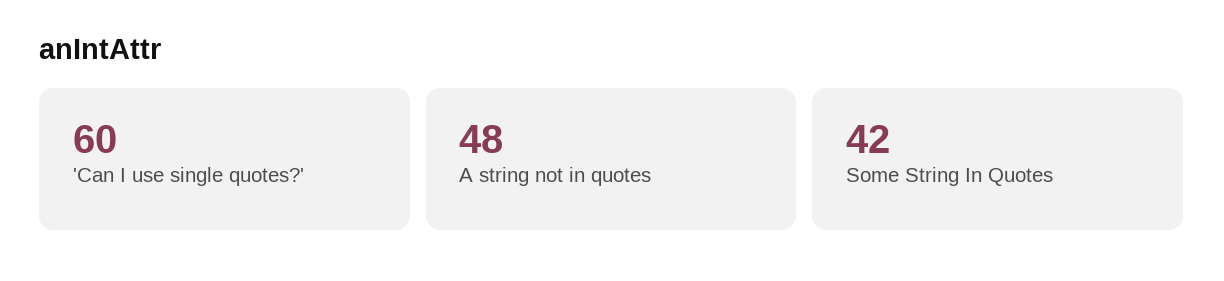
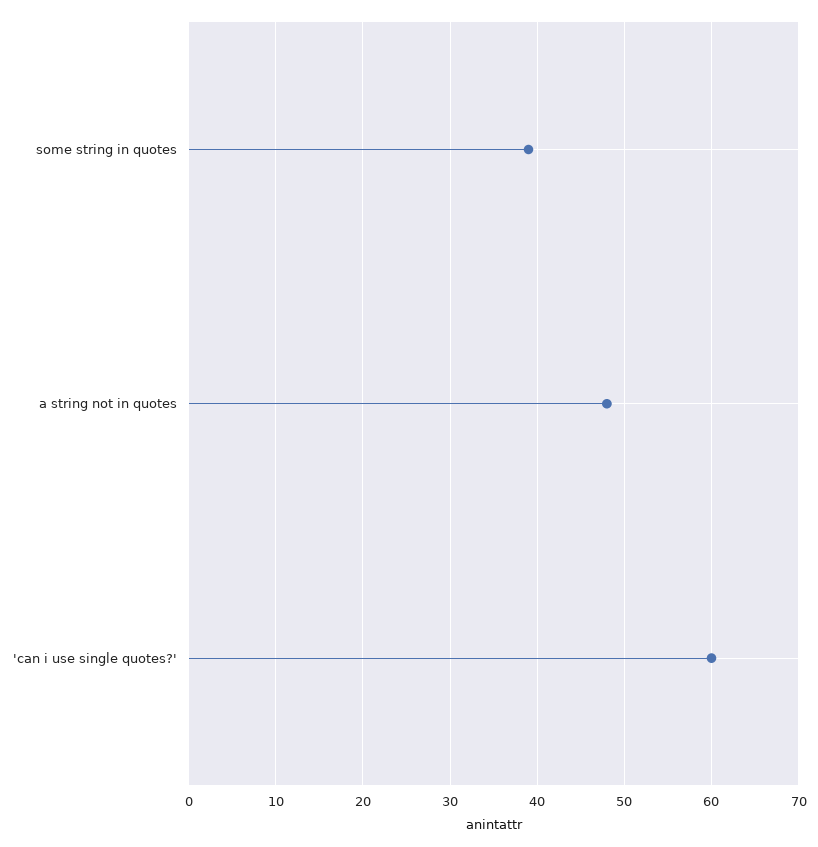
Some String In Quotes: 42 -> 39

